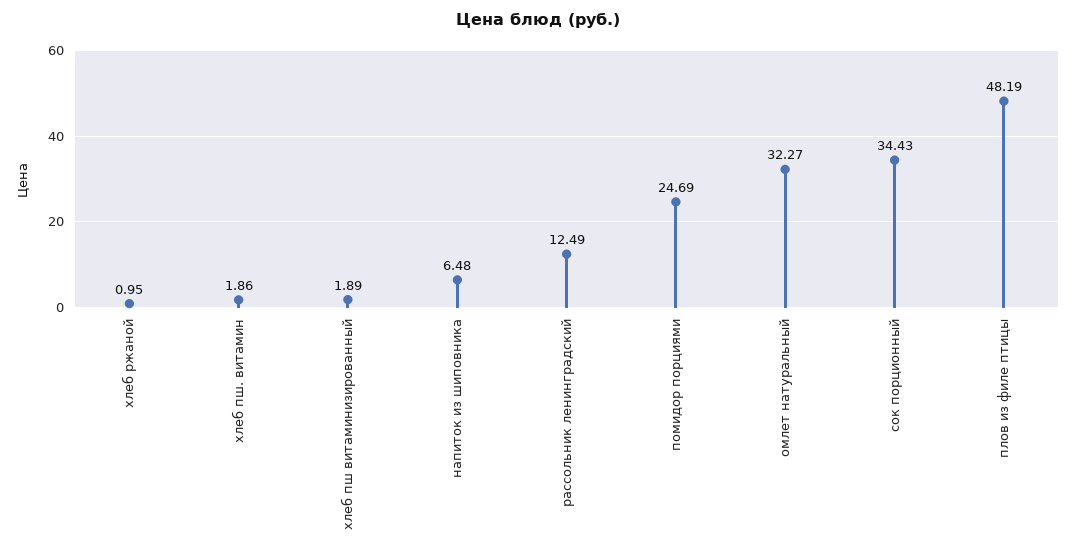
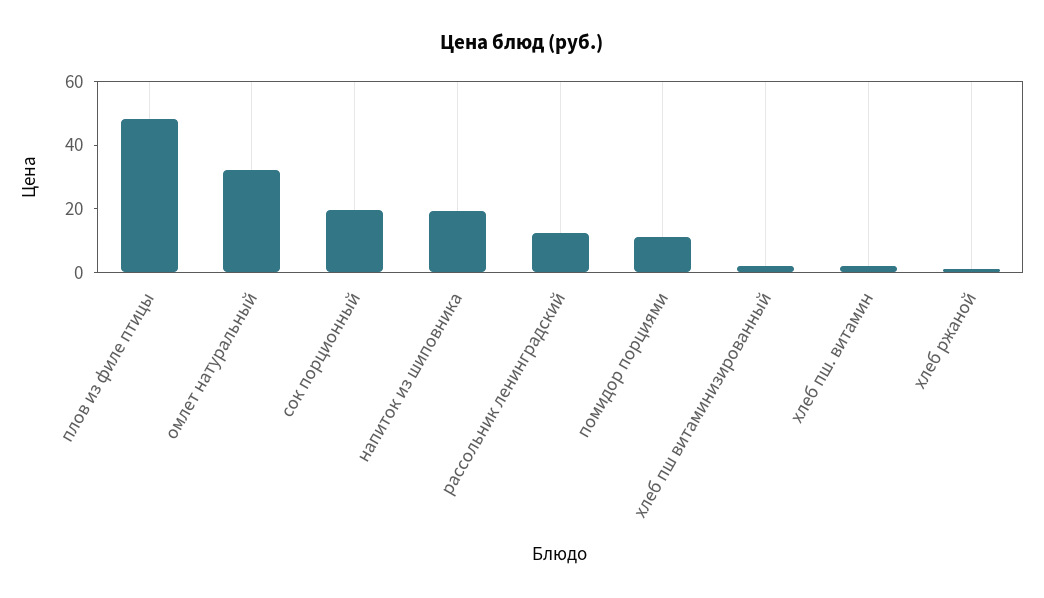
напиток из шиповника: 6.48 -> 20
помидор порциями: 24.69 -> 10
сок порционный: 34.43 -> 20

